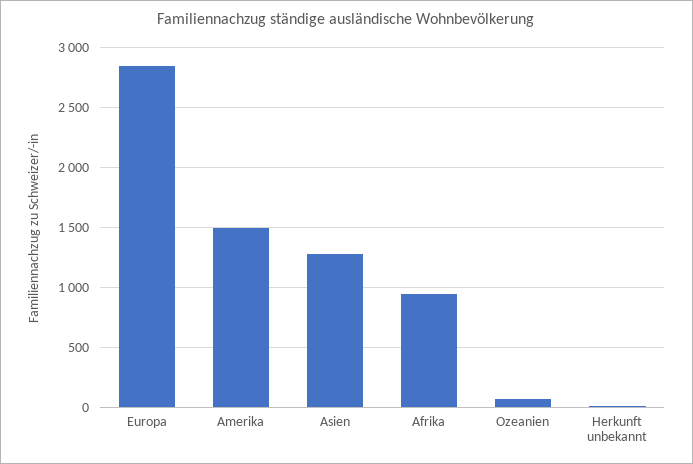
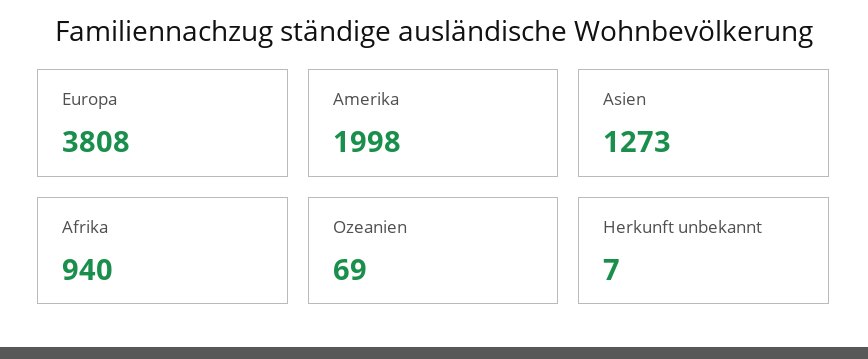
Europa: 2850 -> 3808
Amerika: 1500 -> 1998

